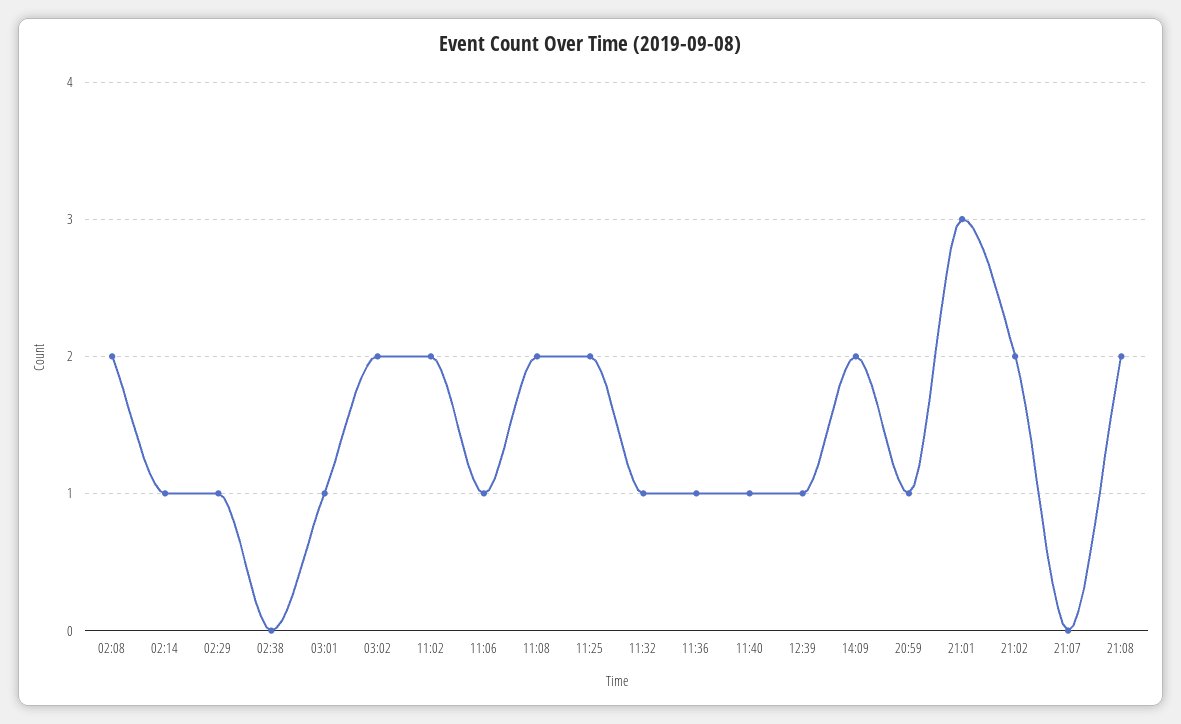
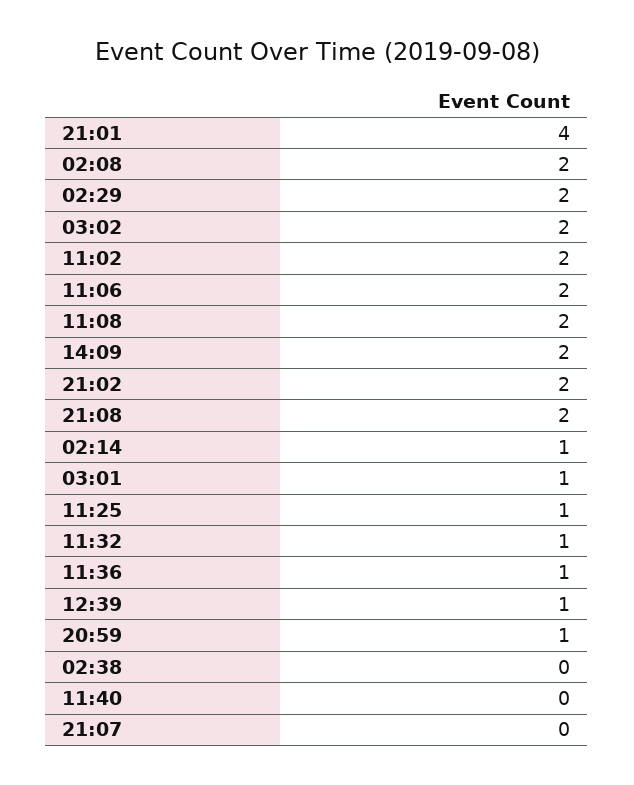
02:29: 1 -> 2
11:06: 1 -> 2
11:25: 2 -> 1
11:40: 1 -> 0
21:01: 3 -> 4

